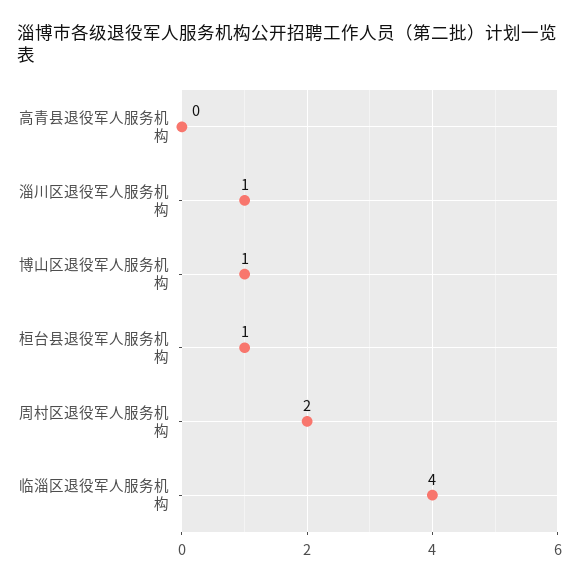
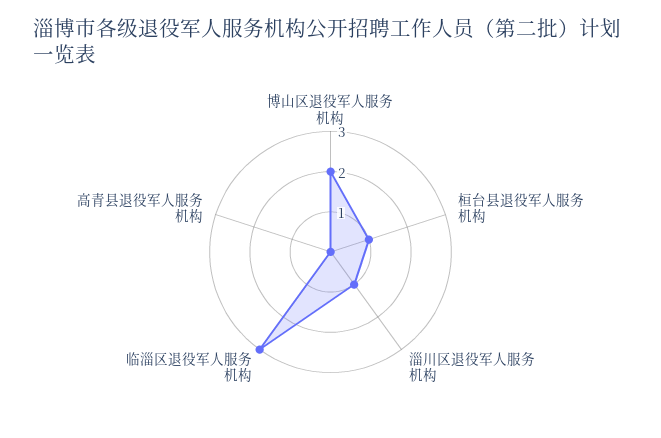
博山区退役军人服务机构: 1 -> 2
周村区退役军人服务机构: 2 -> none
临淄区退役军人服务机构: 4 -> 3

